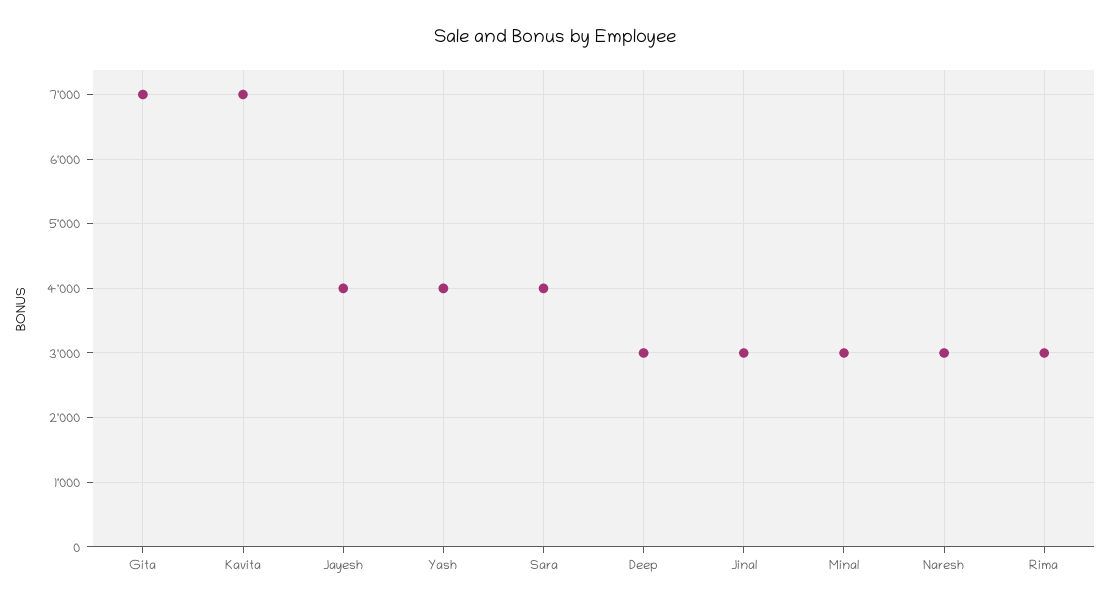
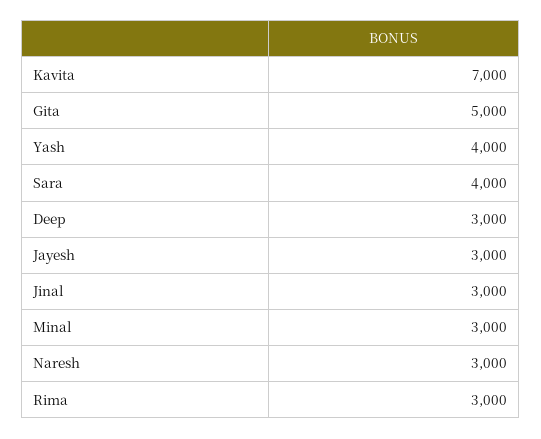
Gita: 7000 -> 5000
Jayesh: 4000 -> 3000

